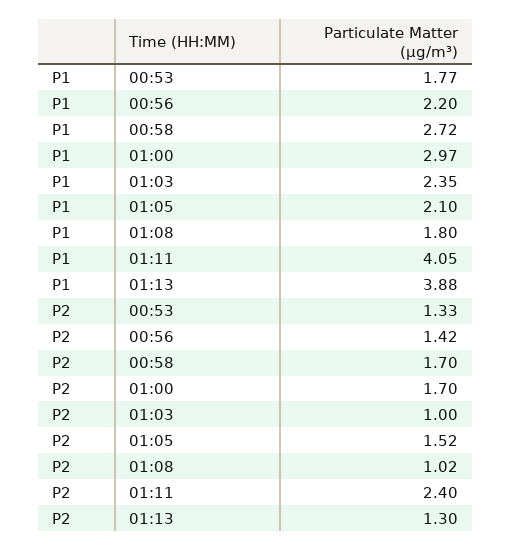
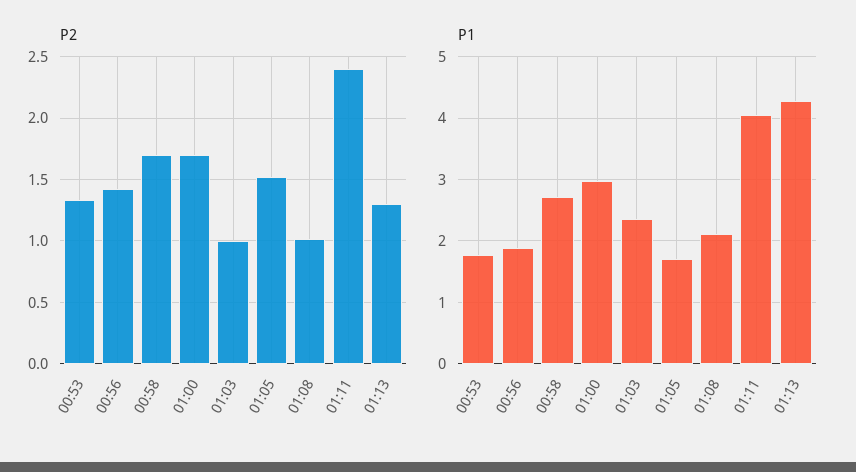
P1, 00:56: 2.2 -> 1.9
P1, 01:05: 2.1 -> 1.7
P1, 01:08: 1.8 -> 2.1
P1, 01:13: 3.88 -> 4.3

